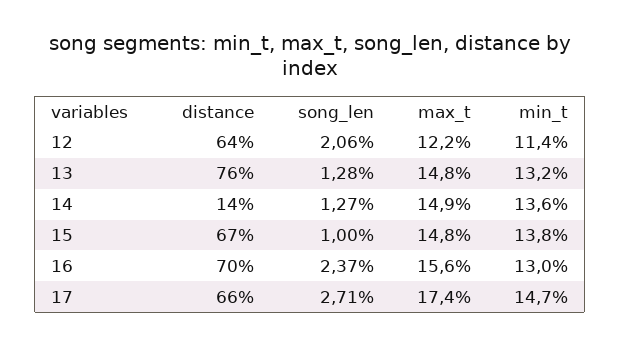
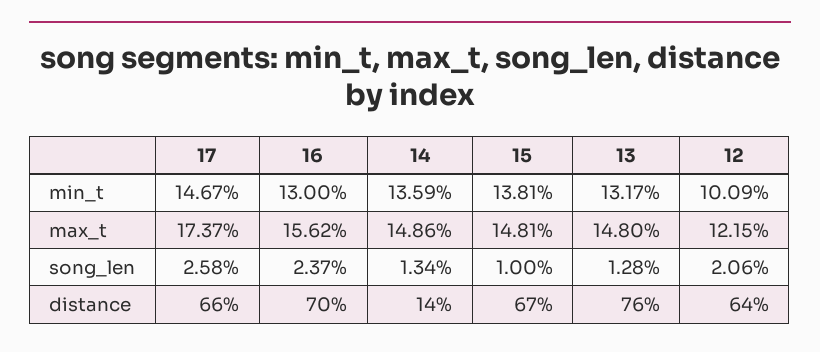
min_t, 12: 11.4 -> 10.09
song_len, 14: 1.27 -> 1.34
song_len, 17: 2.71 -> 2.58

